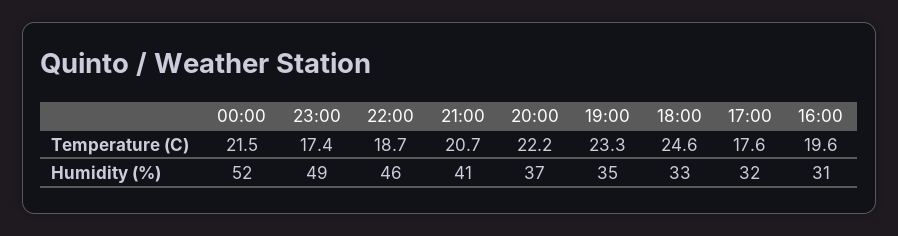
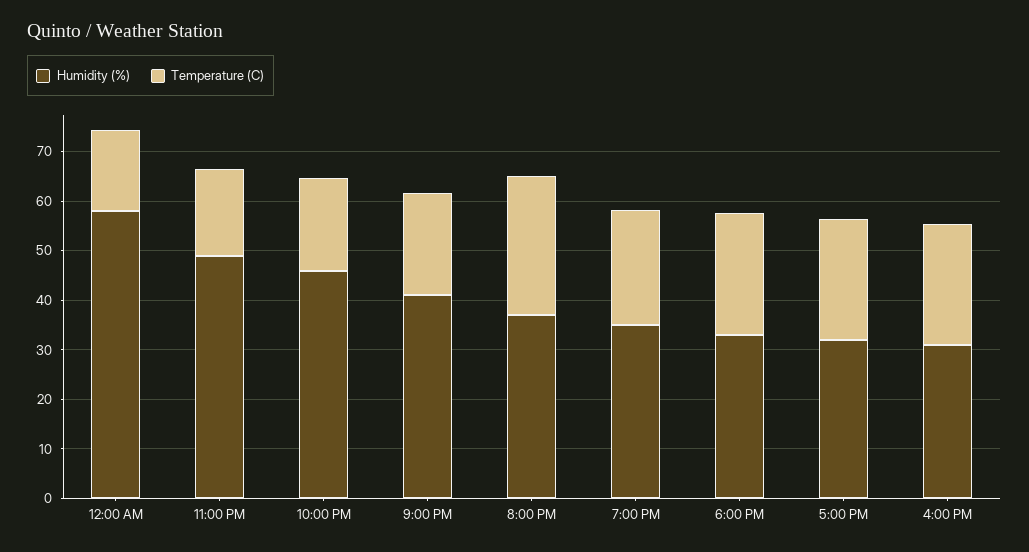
Temperature (C), 00:00: 21.5 -> 16
Temperature (C), 20:00: 22.2 -> 28
Temperature (C), 17:00: 17.6 -> 24
Temperature (C), 16:00: 19.6 -> 24
Humidity (%), 00:00: 52 -> 58

